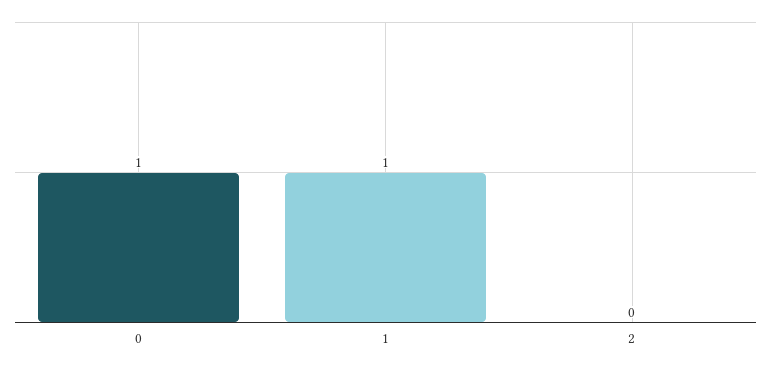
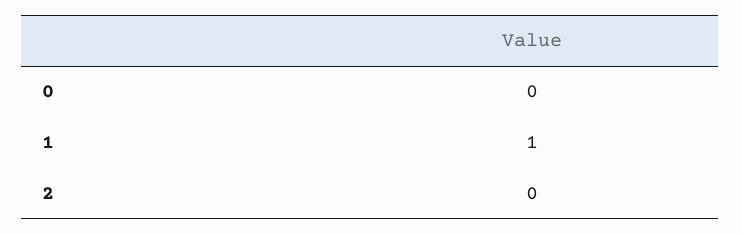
0: 1 -> 0

